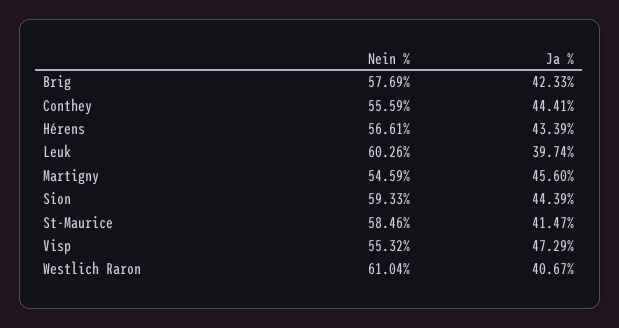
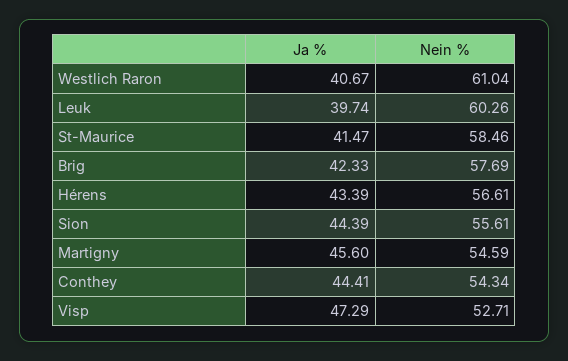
Nein %, Conthey: 55.59 -> 54.34
Nein %, Sion: 59.33 -> 55.61
Nein %, Visp: 55.32 -> 52.71

